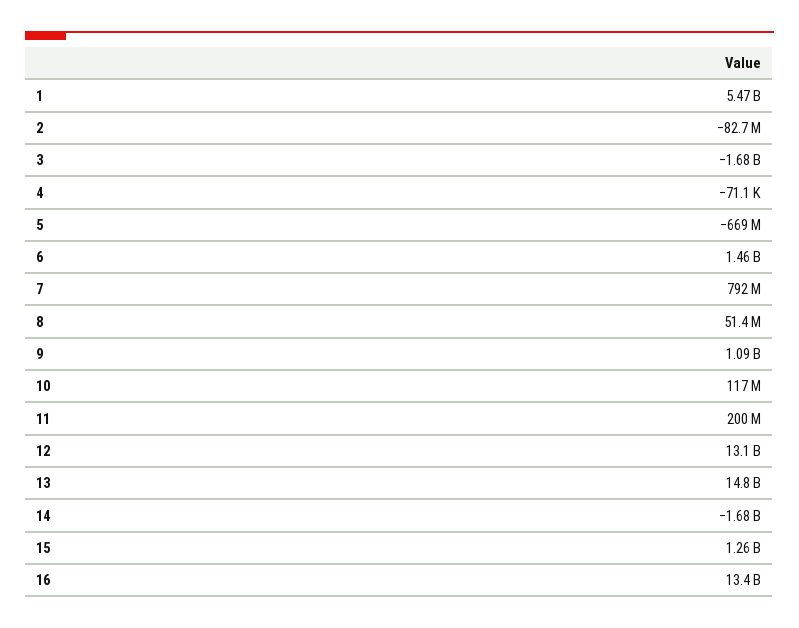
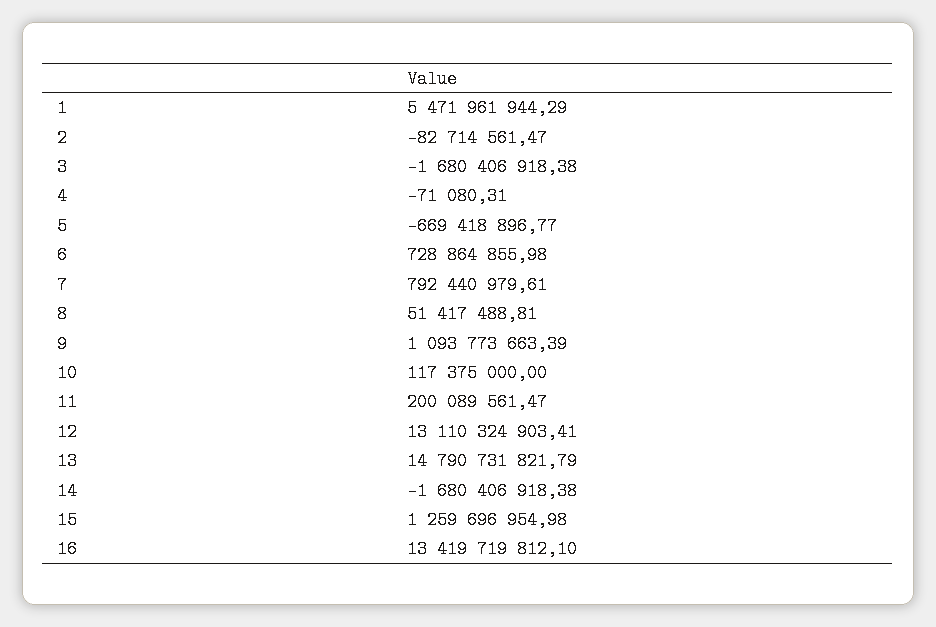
6: 1460000000 -> 728864855.98

